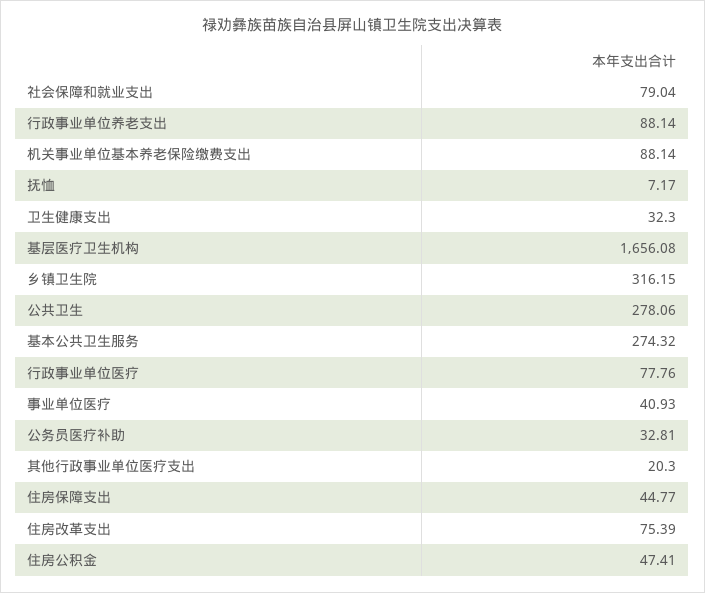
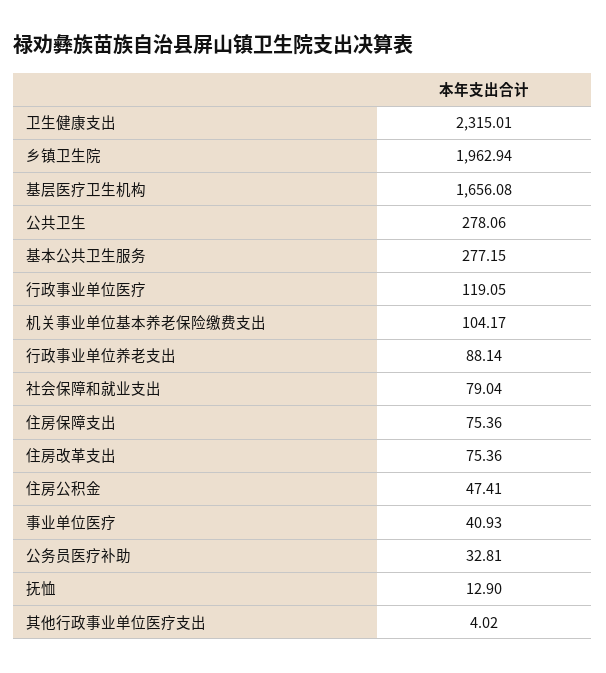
机关事业单位基本养老保险缴费支出: 88.14 -> 104.17
抚恤: 7.17 -> 12.9
卫生健康支出: 32.3 -> 2315.01
乡镇卫生院: 316.15 -> 1962.94
基本公共卫生服务: 274.32 -> 277.15
行政事业单位医疗: 77.76 -> 119.05
其他行政事业单位医疗支出: 20.3 -> 4.02
住房保障支出: 44.77 -> 75.36
住房改革支出: 75.39 -> 75.36

